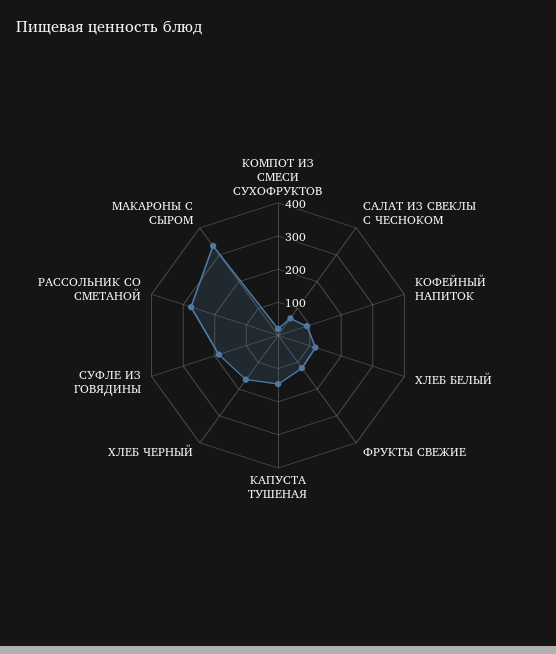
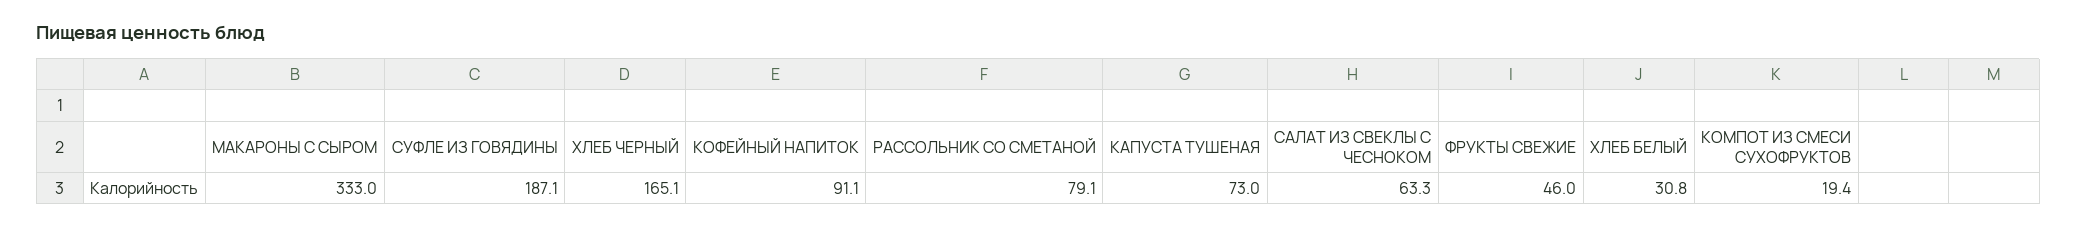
ХЛЕБ БЕЛЫЙ: 125 -> 30.8
ФРУКТЫ СВЕЖИЕ: 125 -> 46
КАПУСТА ТУШЕНАЯ: 150 -> 73
РАССОЛЬНИК СО СМЕТАНОЙ: 275 -> 79.1

